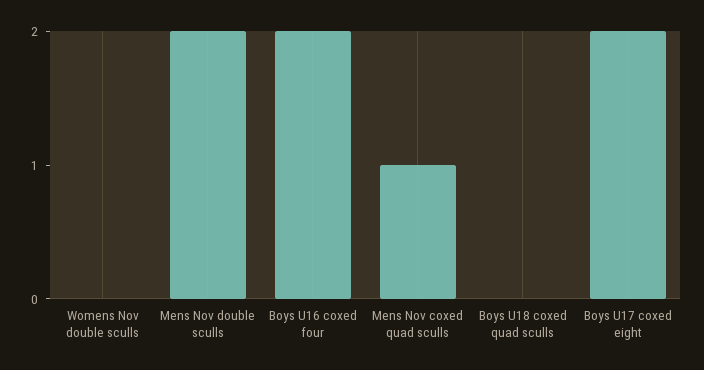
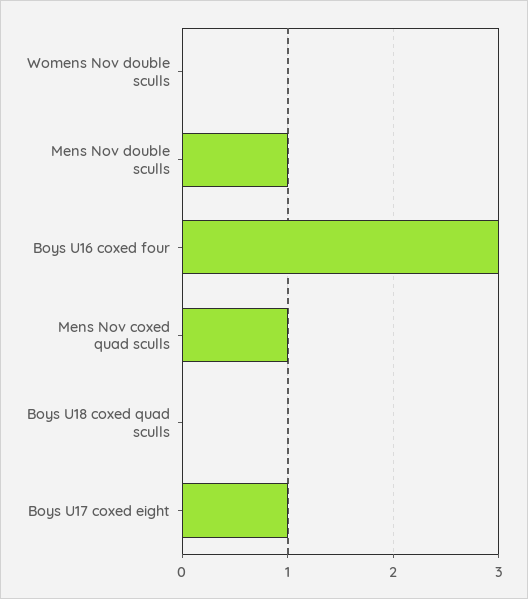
Mens Nov double sculls: 2 -> 1
Boys U16 coxed four: 2 -> 3
Boys U17 coxed eight: 2 -> 1

